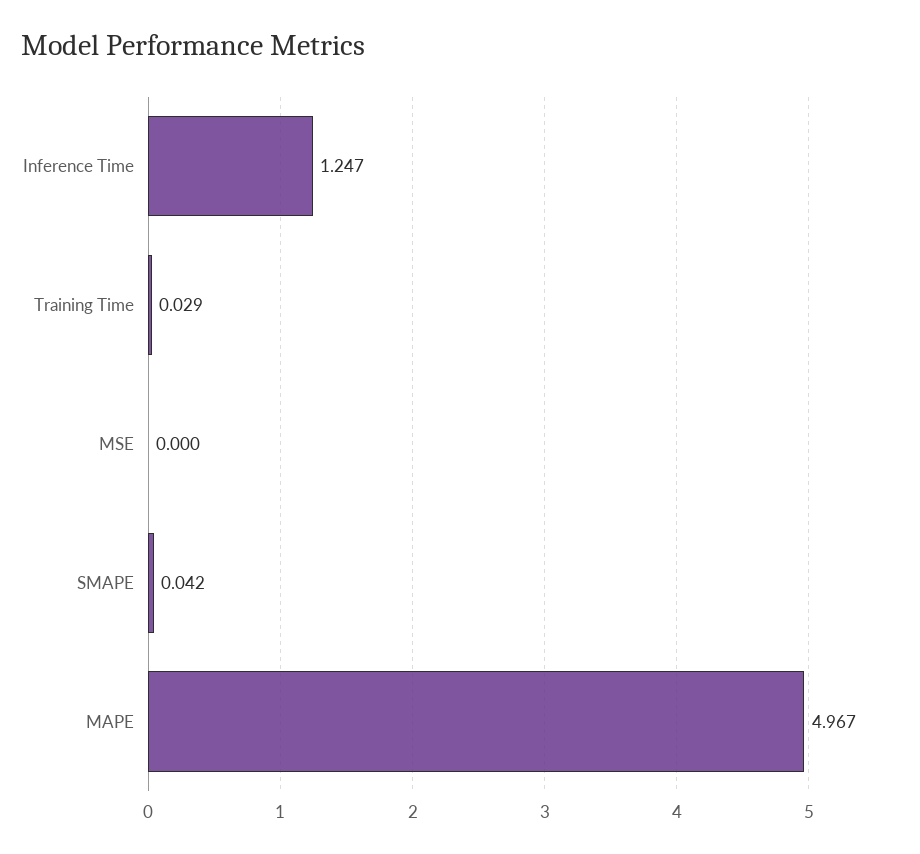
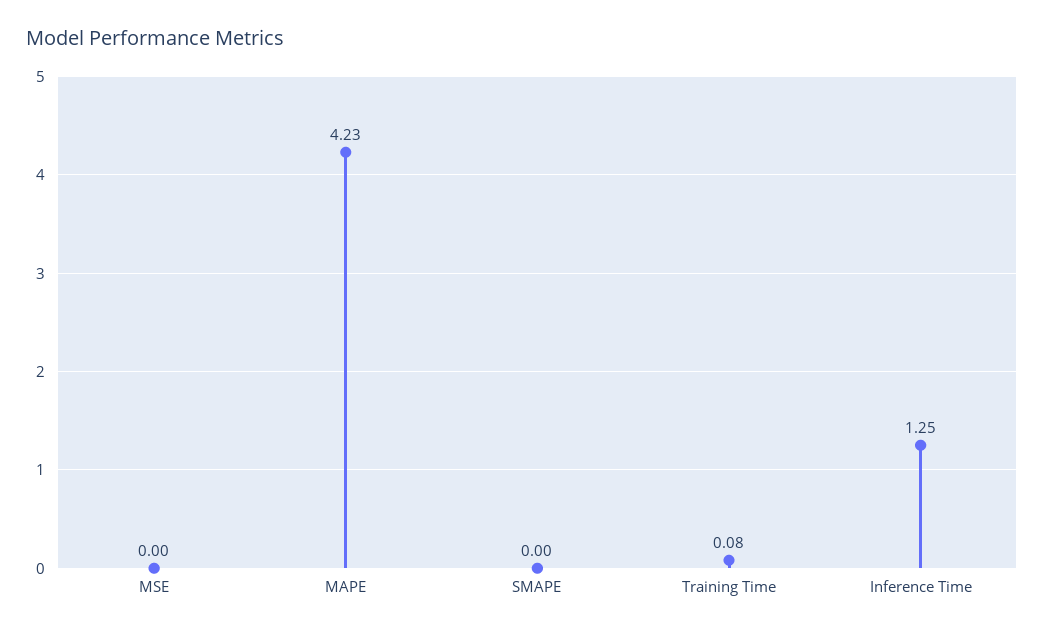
Training Time: 0.029 -> 0.08
SMAPE: 0.042 -> 0
MAPE: 4.967 -> 4.23

